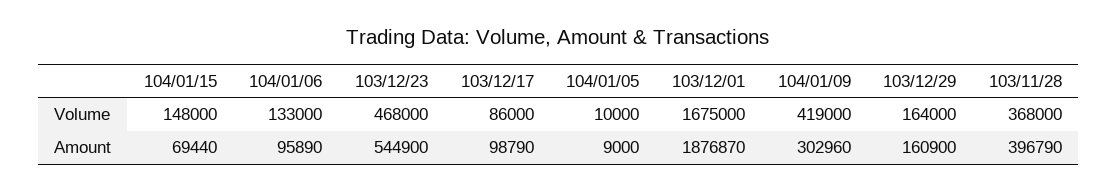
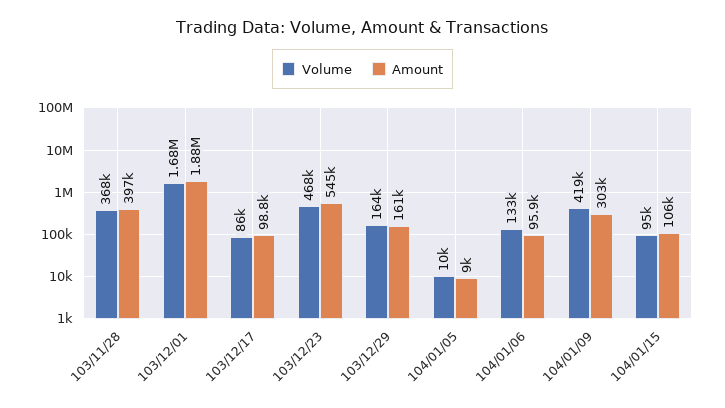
Volume, 104/01/15: 148000 -> 95000
Amount, 104/01/15: 69440 -> 106000

